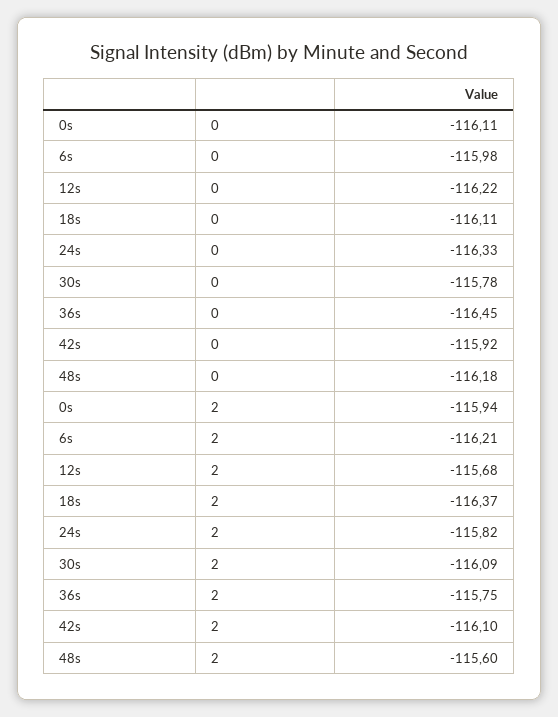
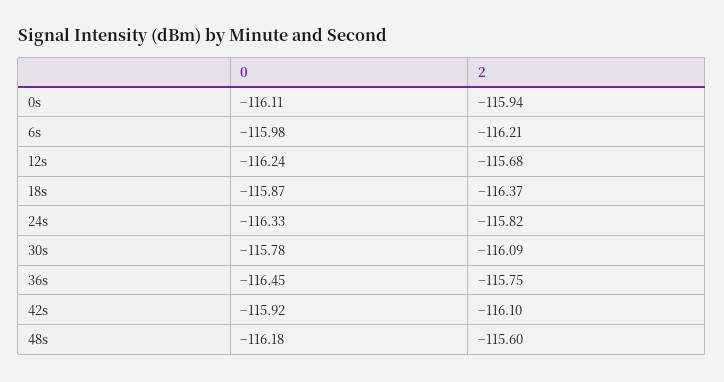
12s, 0: -116.22 -> -116.24
18s, 0: -116.11 -> -115.87

